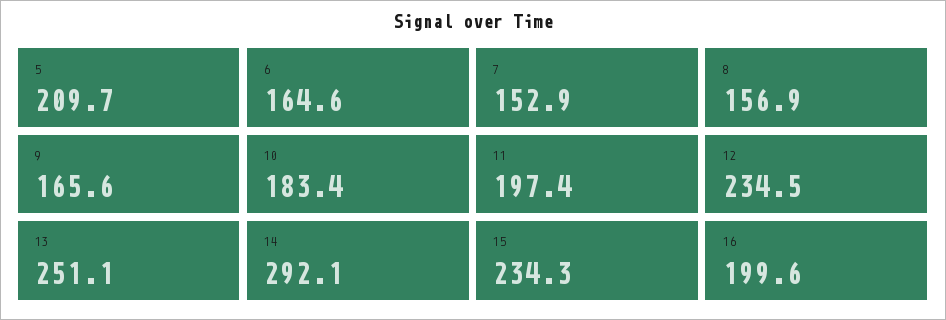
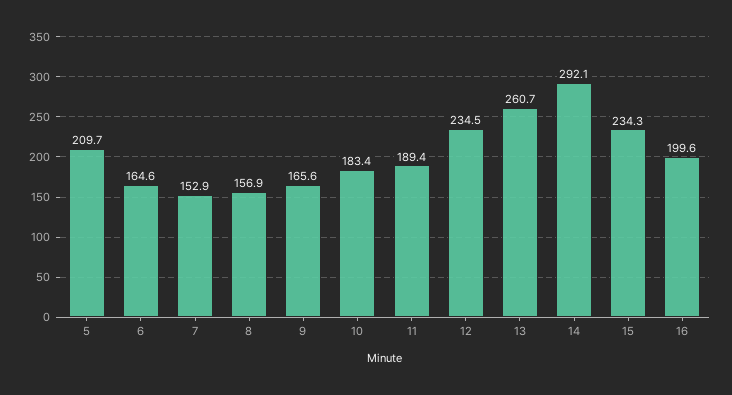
11: 197.4 -> 189.4
13: 251.1 -> 260.7

